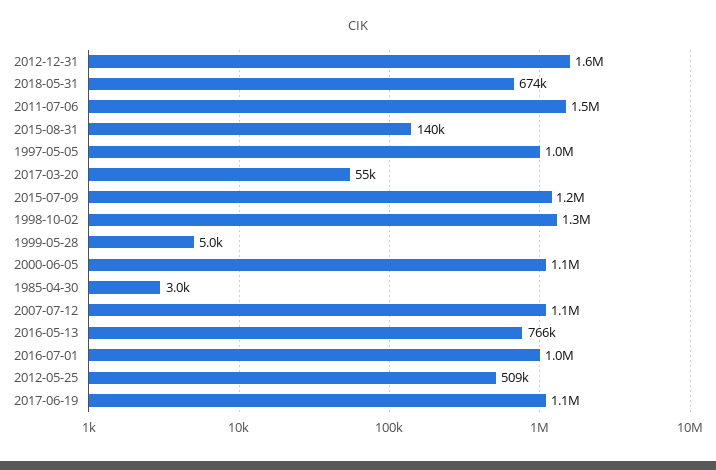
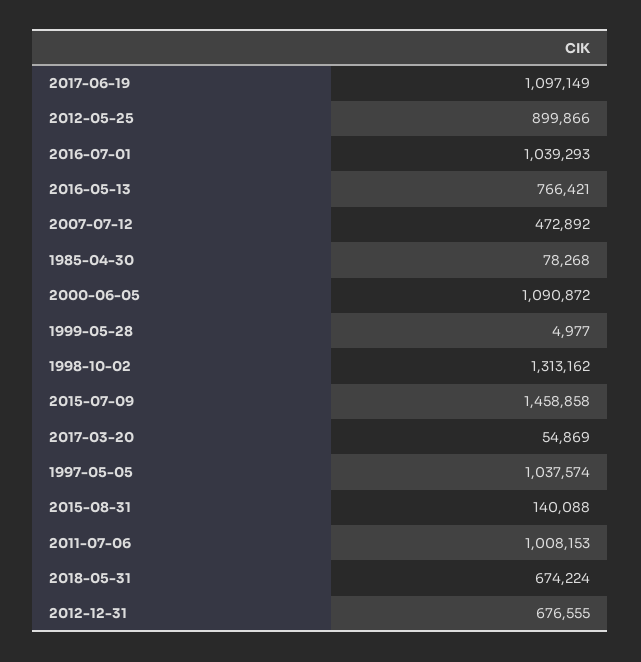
2012-12-31: 1600000 -> 676555
2011-07-06: 1500000 -> 1008153
2015-07-09: 1200000 -> 1458858
1985-04-30: 3000 -> 78268
2007-07-12: 1100000 -> 472892
2012-05-25: 509000 -> 899866

